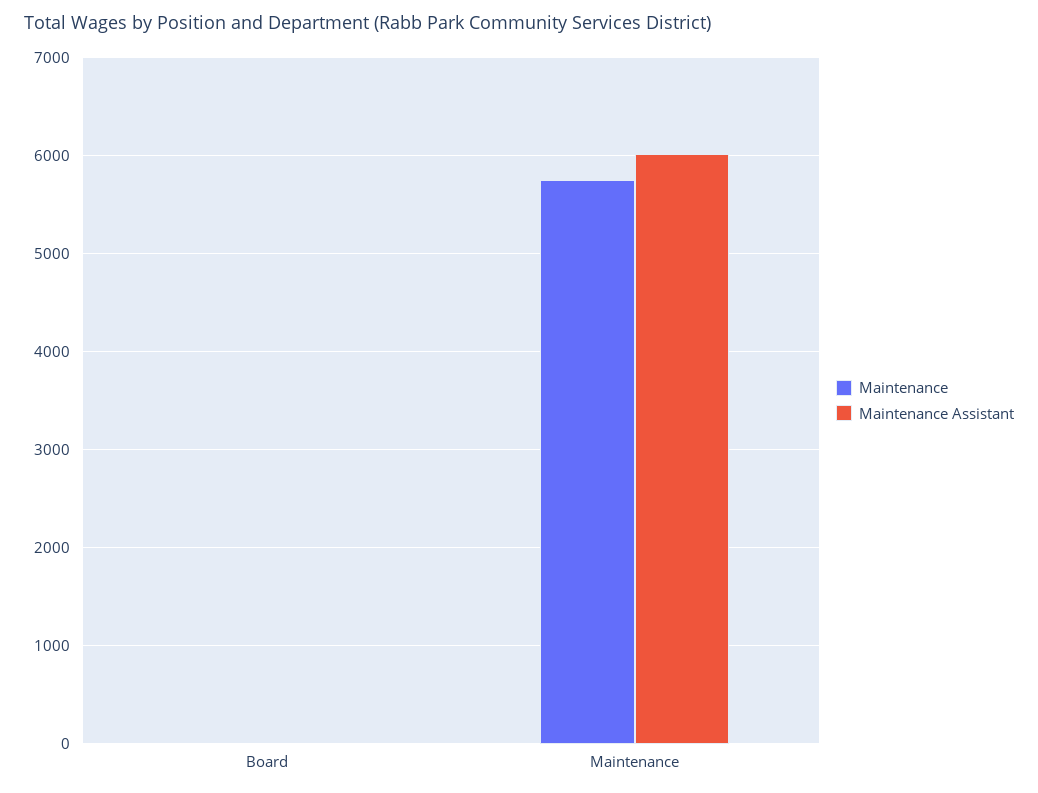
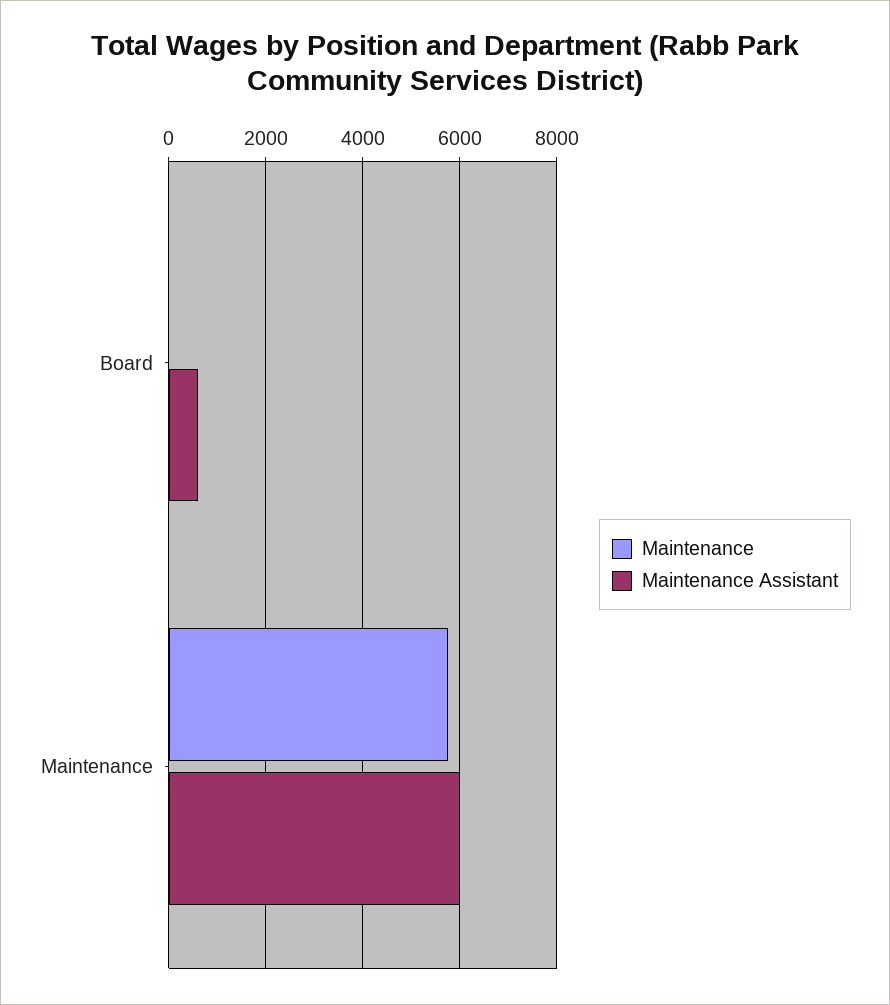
Maintenance Assistant, Board: 0 -> 600

